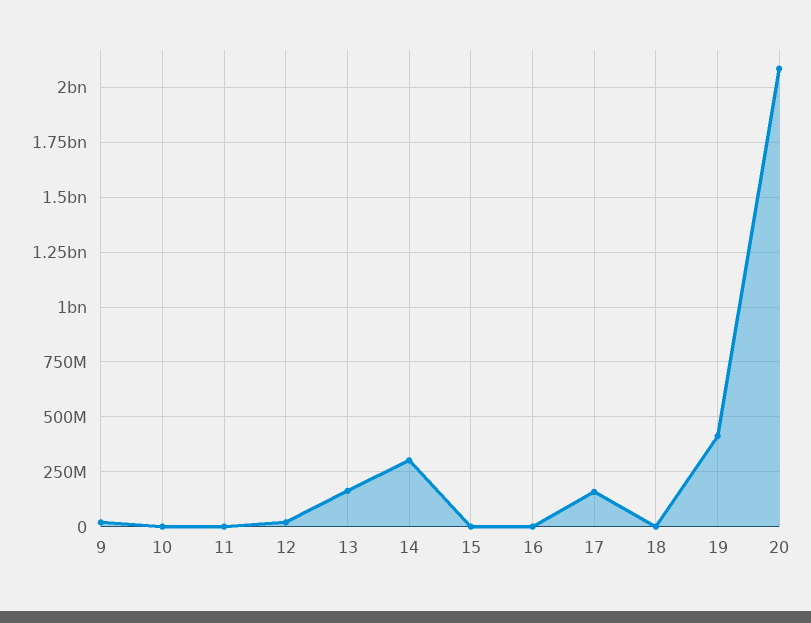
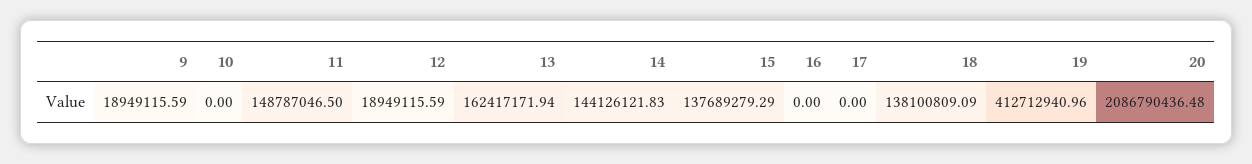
11: 0 -> 148787046.5
14: 300000000 -> 144126121.83
15: 0 -> 137689279.29
17: 150000000 -> 0
18: 0 -> 138100809.09

